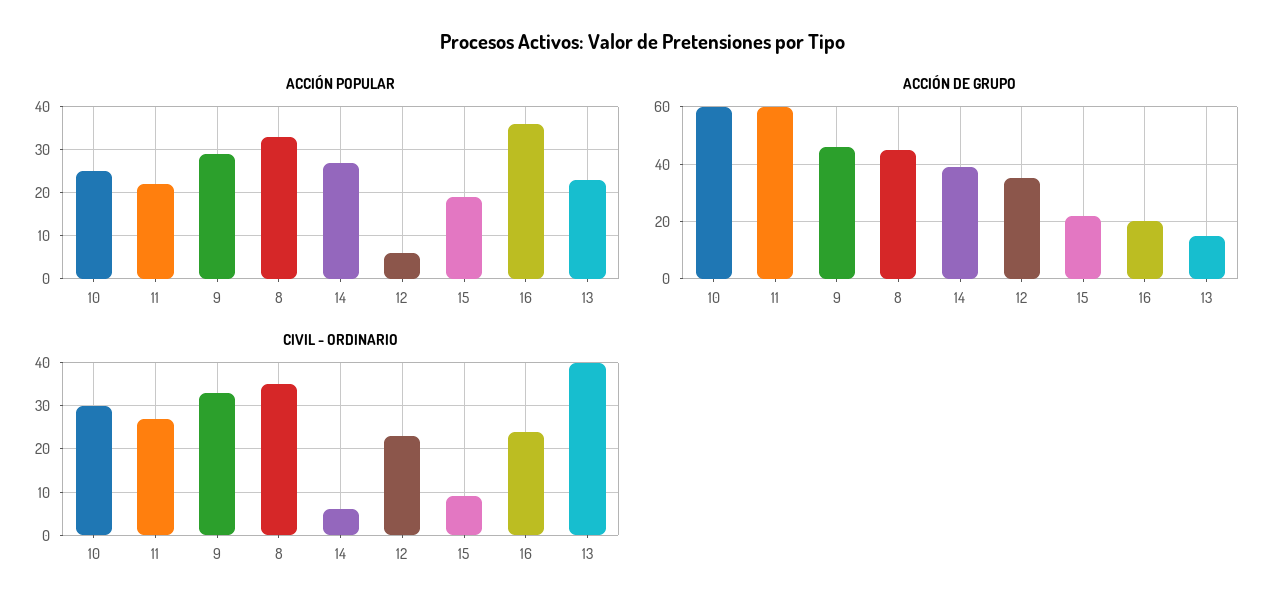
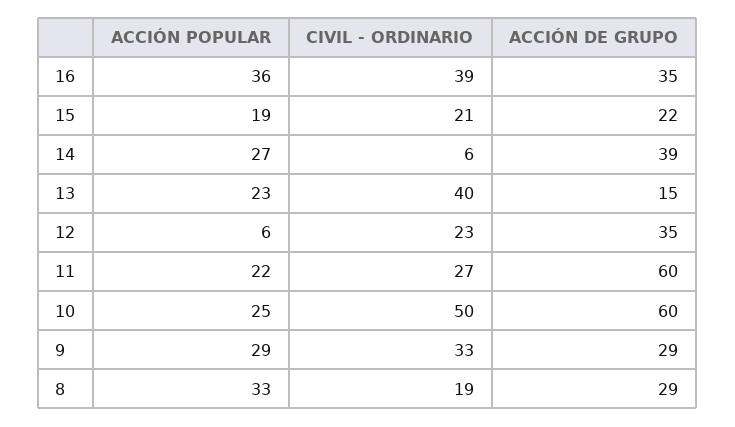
ACCIÓN DE GRUPO, 9: 45 -> 29
ACCIÓN DE GRUPO, 8: 45 -> 29
ACCIÓN DE GRUPO, 16: 20 -> 35
CIVIL - ORDINARIO, 10: 30 -> 50
CIVIL - ORDINARIO, 8: 35 -> 19
CIVIL - ORDINARIO, 15: 10 -> 21
CIVIL - ORDINARIO, 16: 25 -> 39

